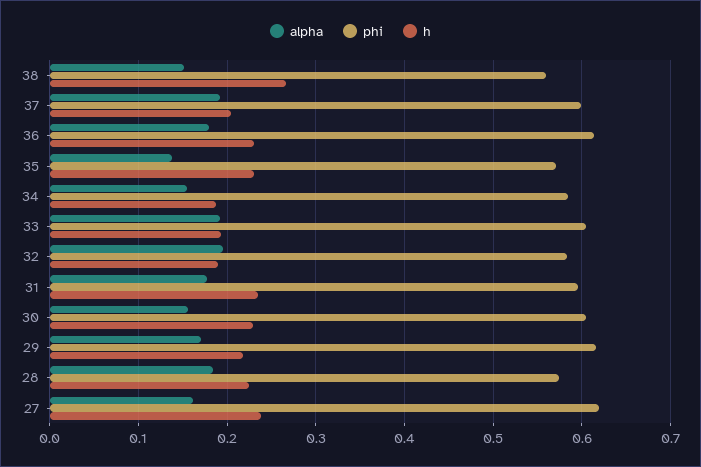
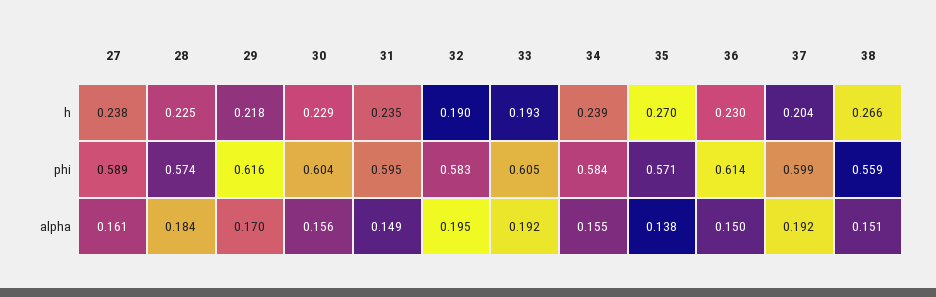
alpha, 36: 0.18 -> 0.15
h, 35: 0.23 -> 0.27
h, 34: 0.19 -> 0.239
alpha, 31: 0.18 -> 0.149
phi, 27: 0.62 -> 0.589

